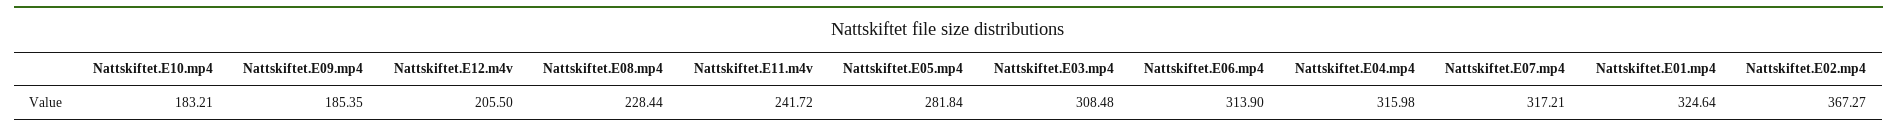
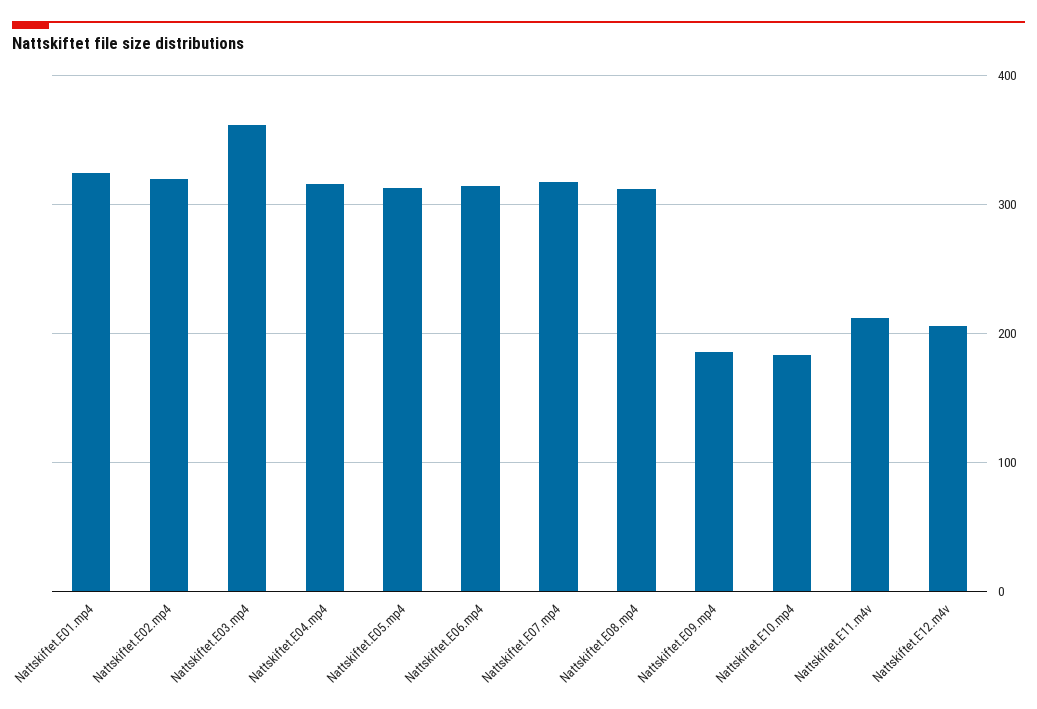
Nattskiftet.E08.mp4: 228.44 -> 310
Nattskiftet.E11.m4v: 241.72 -> 210
Nattskiftet.E05.mp4: 281.84 -> 310
Nattskiftet.E03.mp4: 308.48 -> 360
Nattskiftet.E02.mp4: 367.27 -> 320

